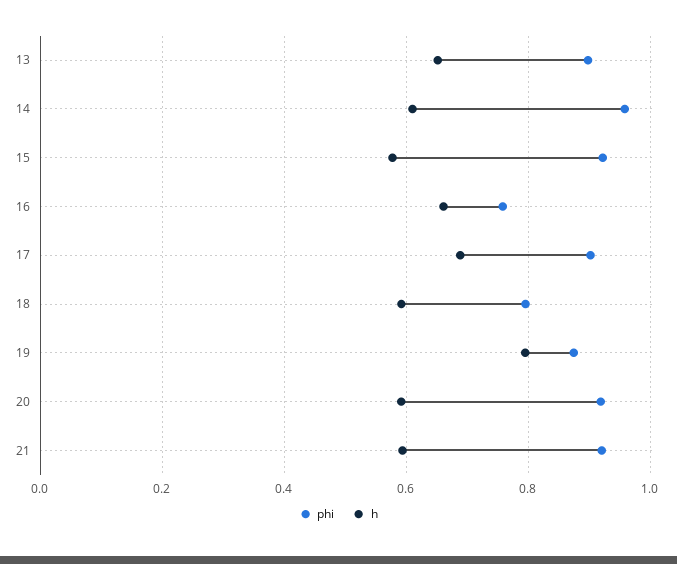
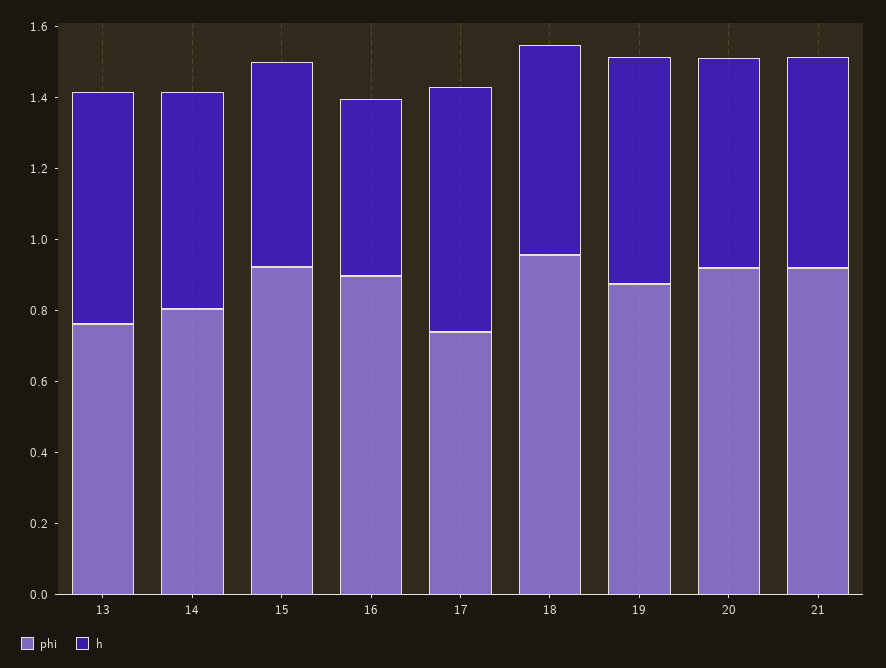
phi, 13: 0.9 -> 0.75
phi, 14: 0.96 -> 0.8
phi, 16: 0.76 -> 0.9
h, 16: 0.66 -> 0.5
phi, 17: 0.9 -> 0.75
phi, 18: 0.8 -> 0.95
h, 19: 0.8 -> 0.65

